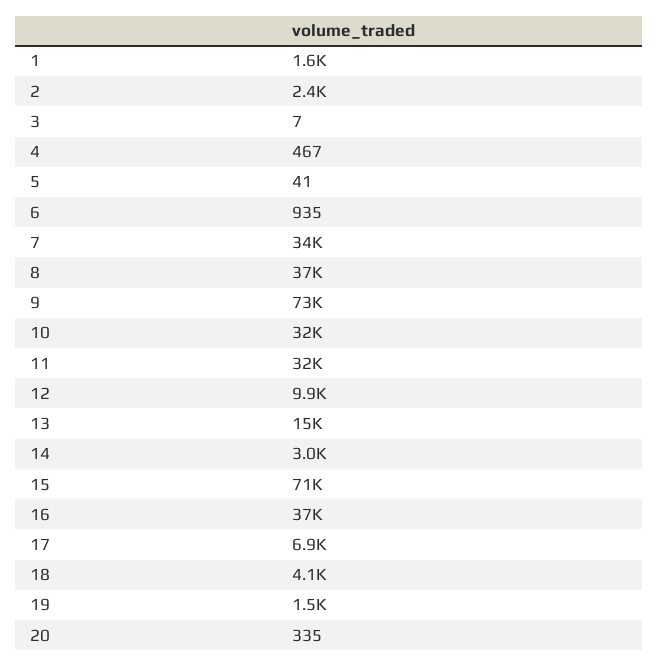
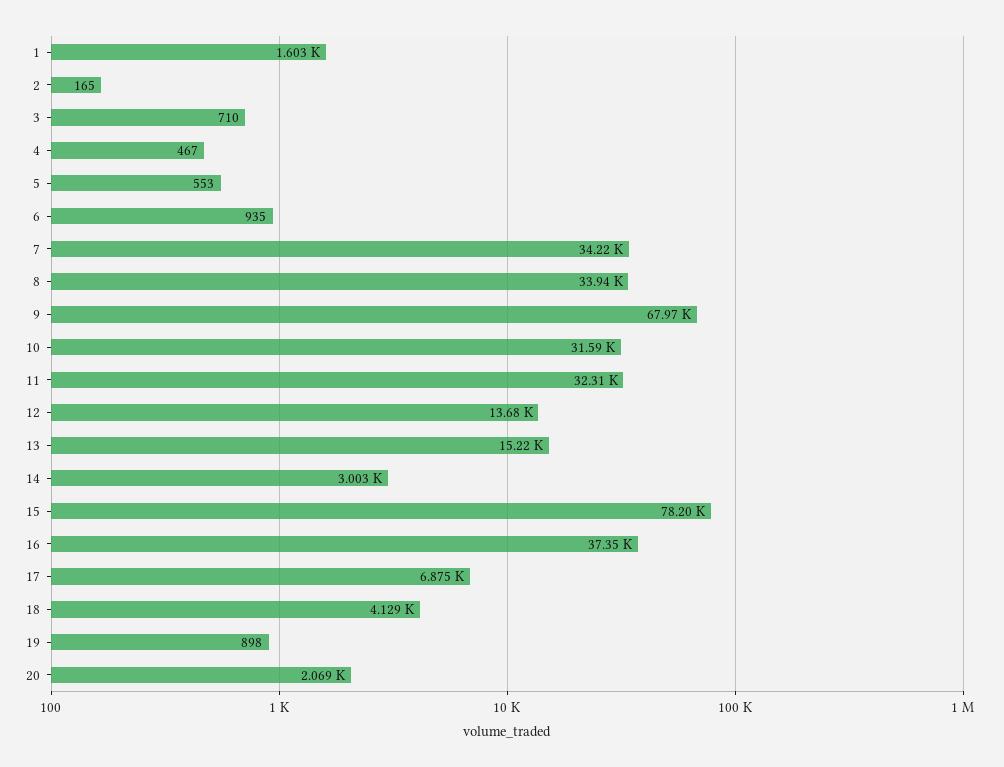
2: 2400 -> 165
3: 7 -> 710
5: 41 -> 553
8: 37000 -> 33940
9: 73000 -> 67970
12: 9900 -> 13680
15: 71000 -> 78200
19: 1500 -> 898
20: 335 -> 2069

